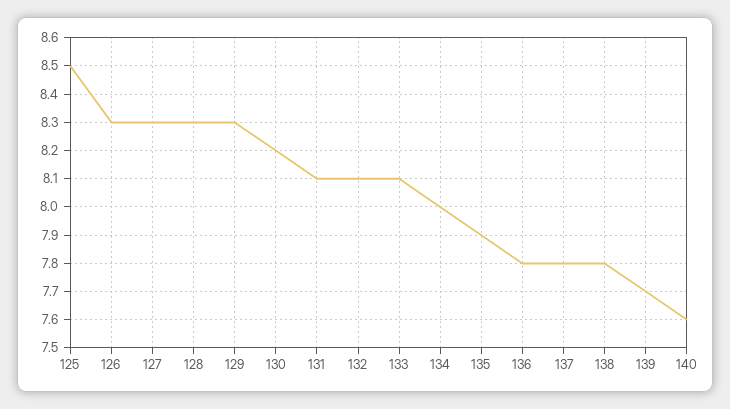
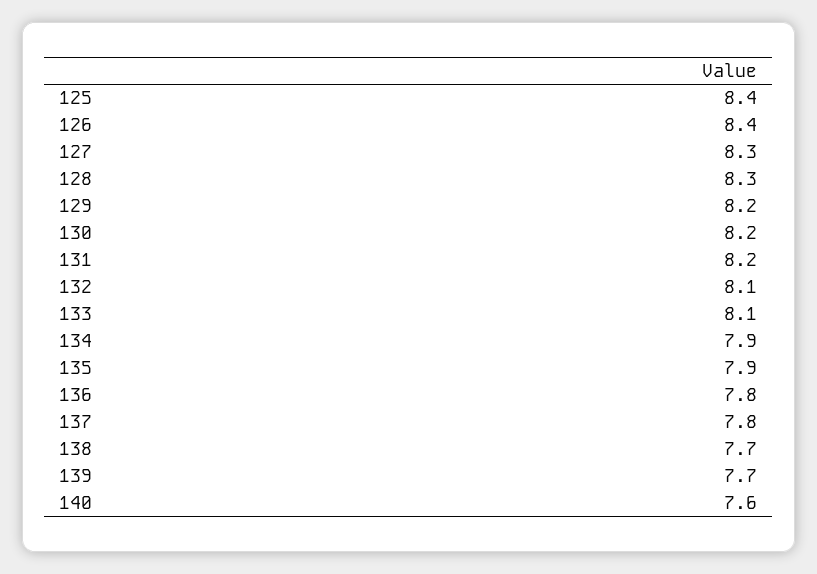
125: 8.5 -> 8.4
126: 8.3 -> 8.4
129: 8.3 -> 8.2
131: 8.1 -> 8.2
134: 8 -> 7.9
138: 7.8 -> 7.7

